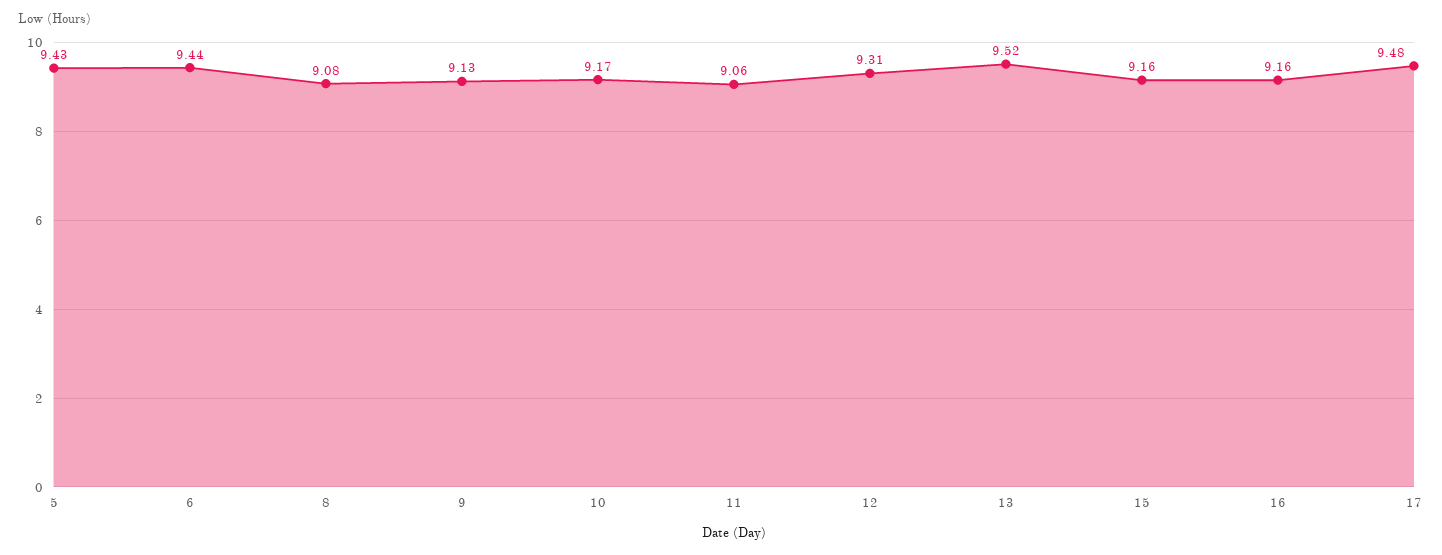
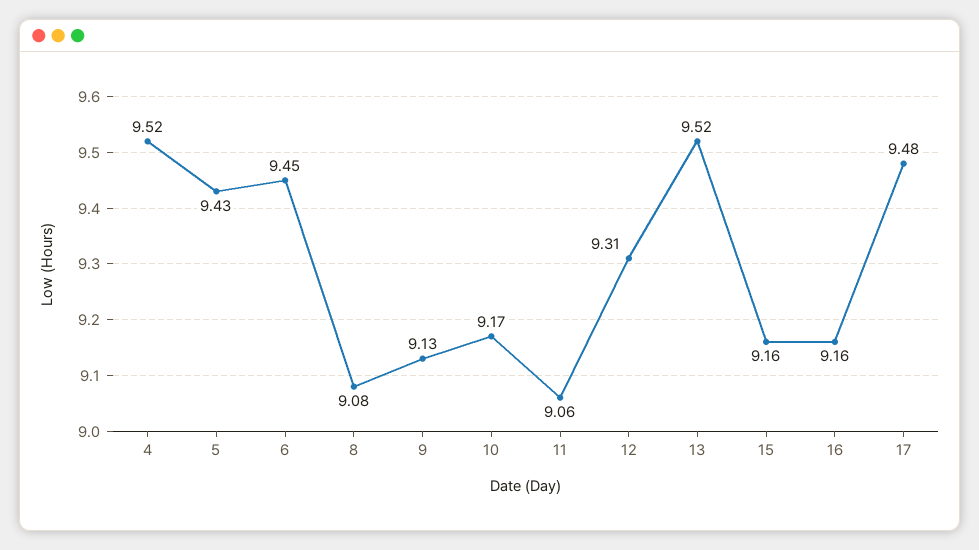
6: 9.44 -> 9.45
4: none -> 9.52

